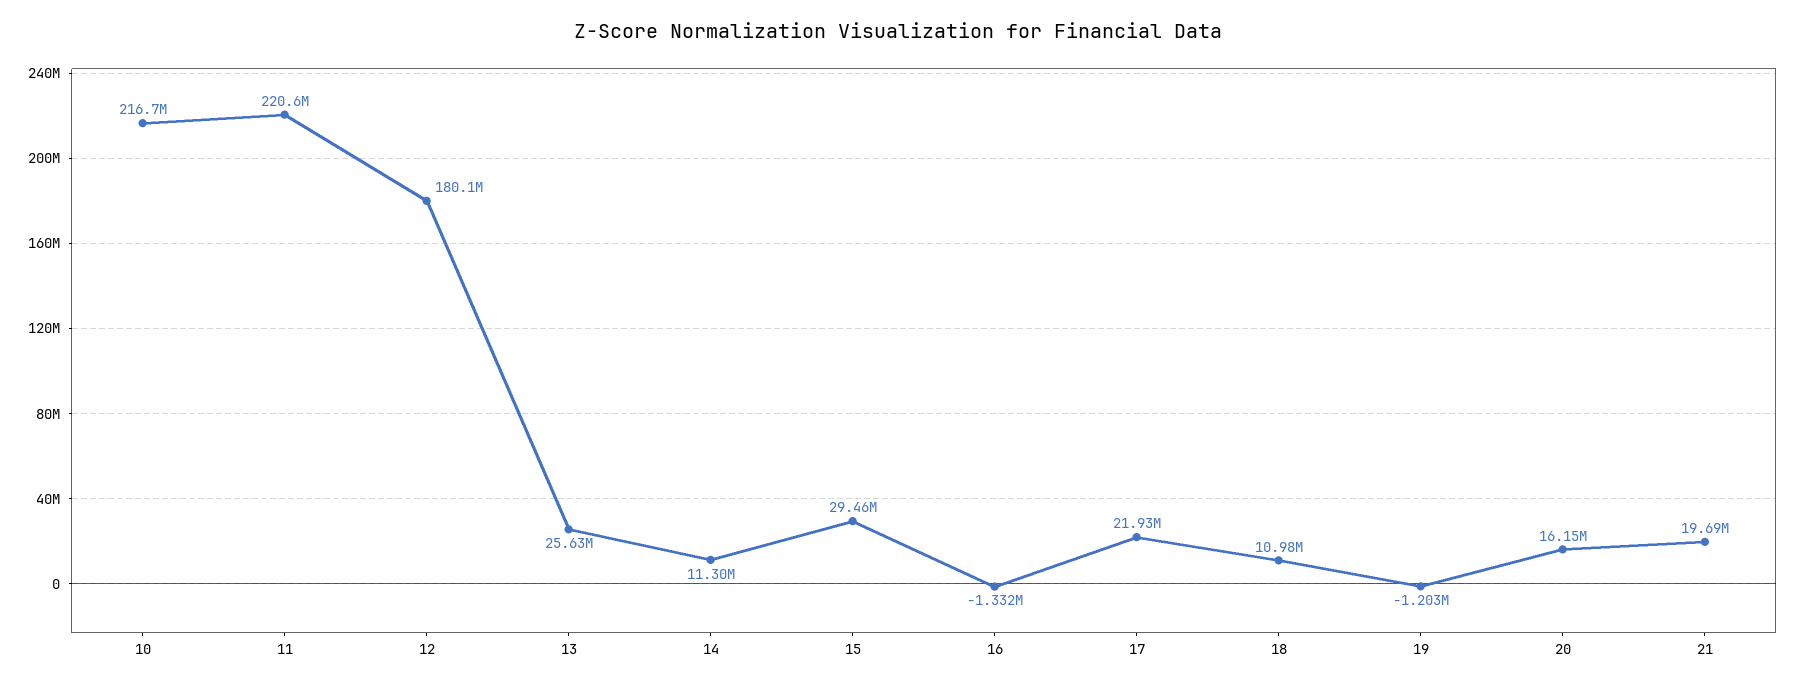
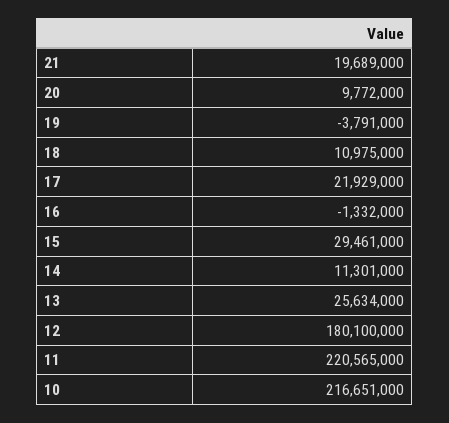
19: -1203000 -> -3791000
20: 16150000 -> 9772000

